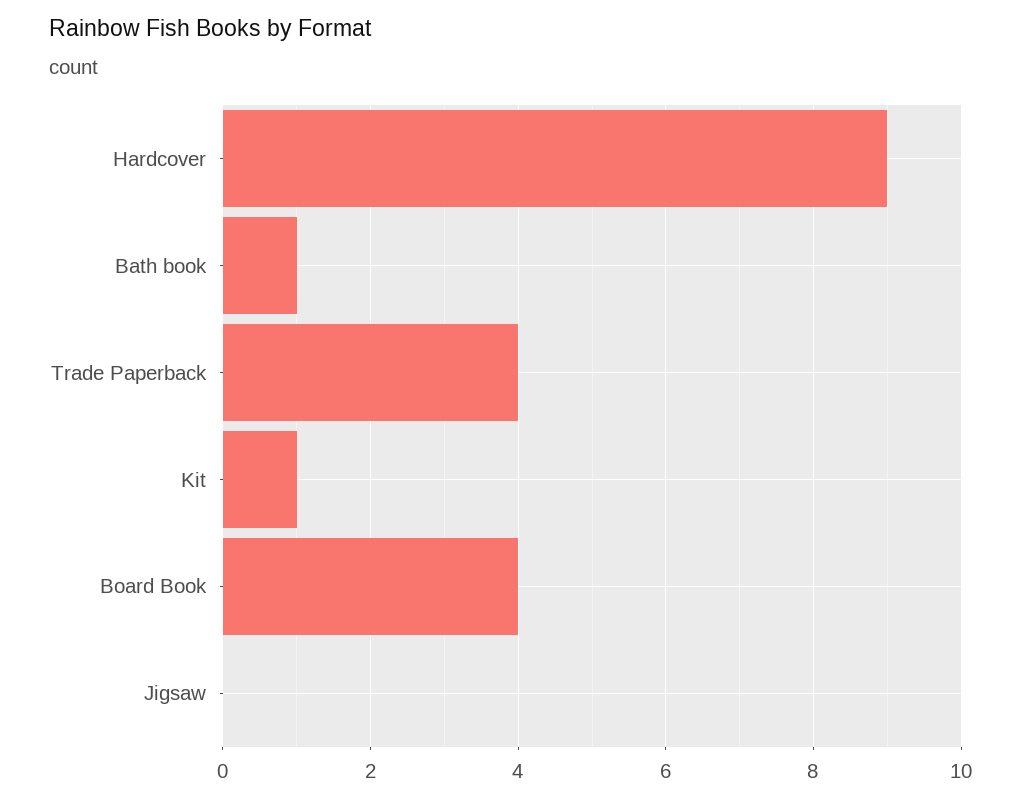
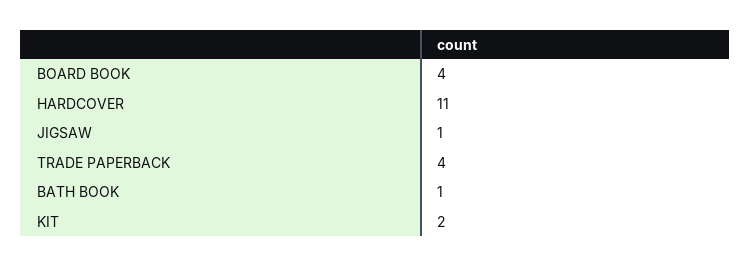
Hardcover: 9 -> 11
Kit: 1 -> 2
Jigsaw: 0 -> 1

